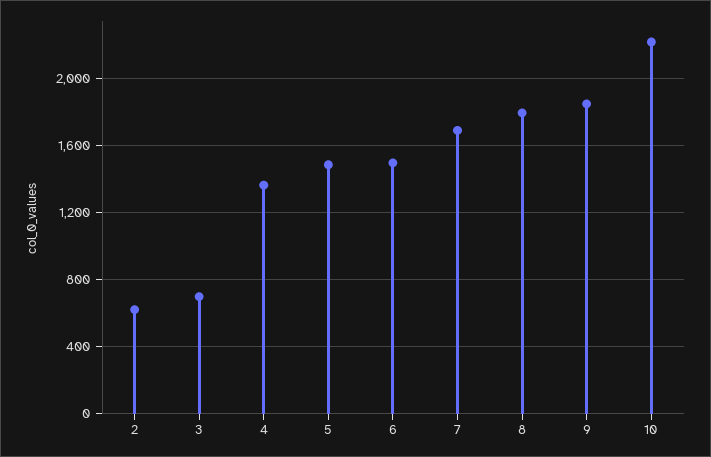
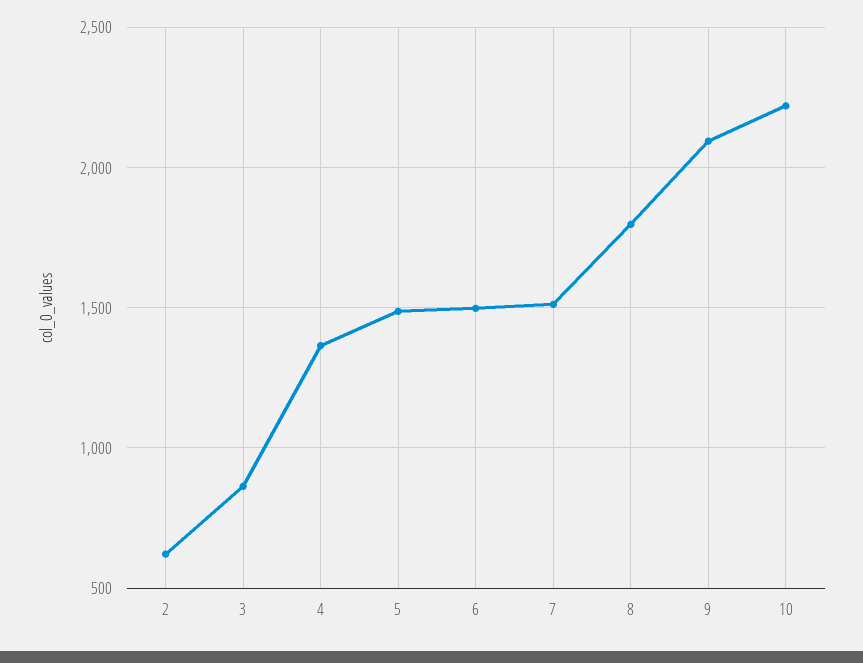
3: 700 -> 850
7: 1700 -> 1500
9: 1850 -> 2100

